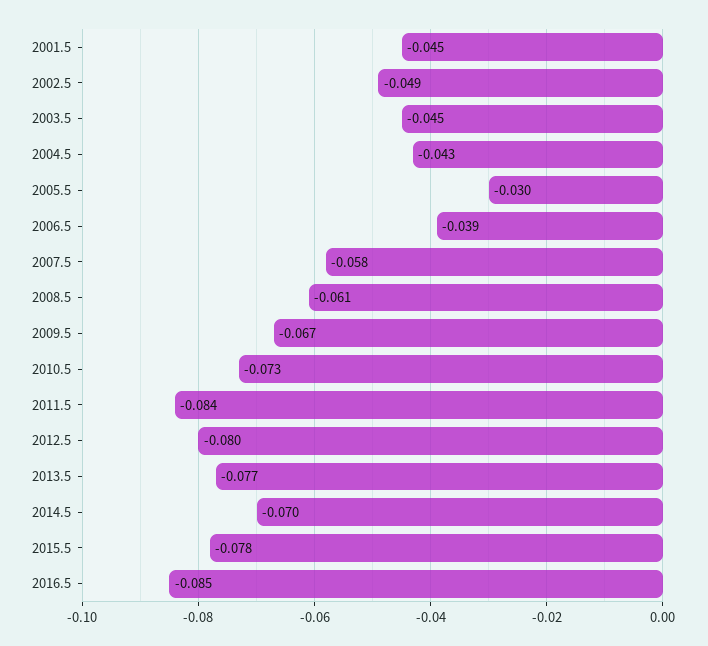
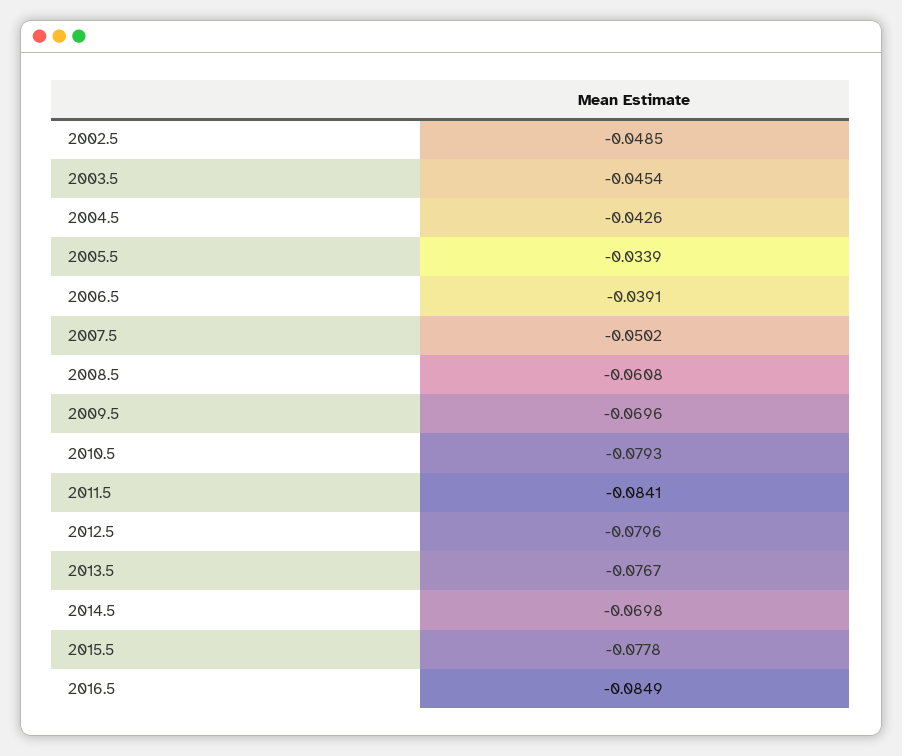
2001.5: -0.045 -> none
2005.5: -0.03 -> -0.0339
2007.5: -0.058 -> -0.0502
2009.5: -0.067 -> -0.0696
2010.5: -0.073 -> -0.0793

